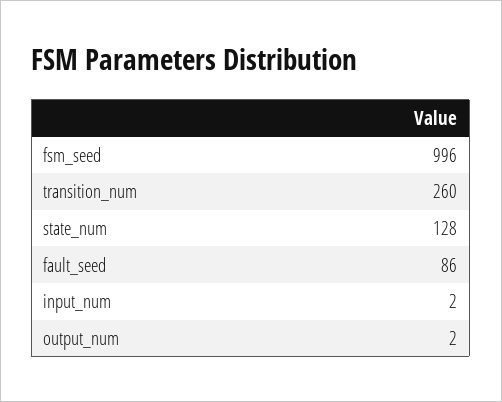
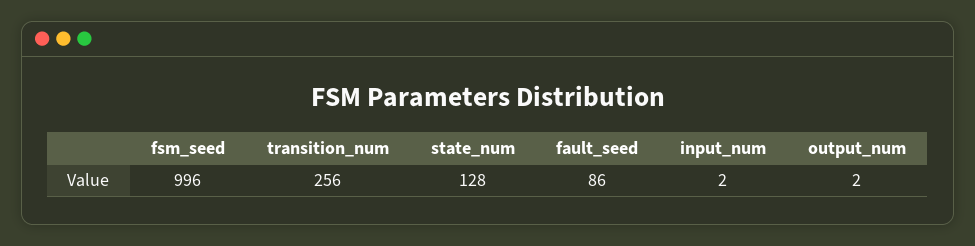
transition_num: 260 -> 256

